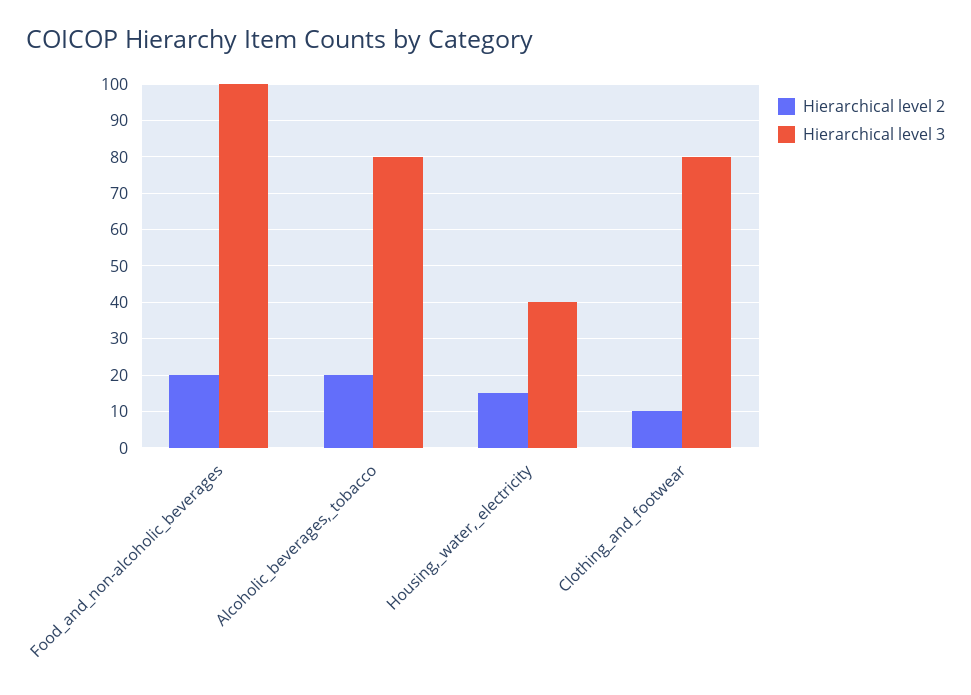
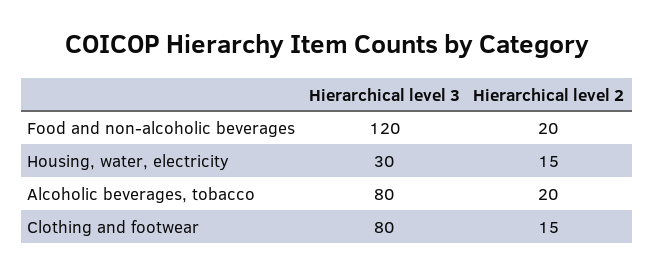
Hierarchical level 3, Food_and_non-alcoholic_beverages: 100 -> 120
Hierarchical level 3, Housing,_water,_electricity: 40 -> 30
Hierarchical level 2, Clothing_and_footwear: 10 -> 15

